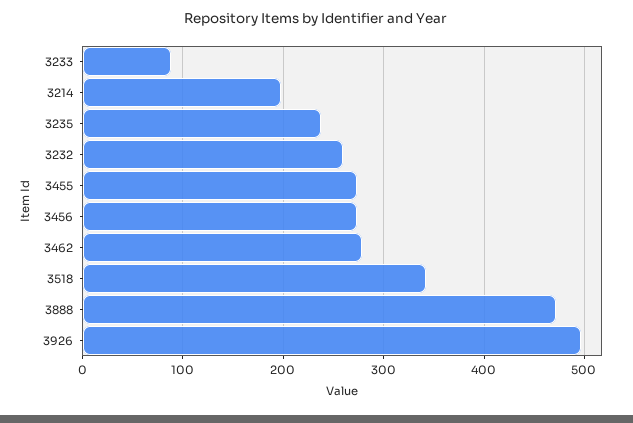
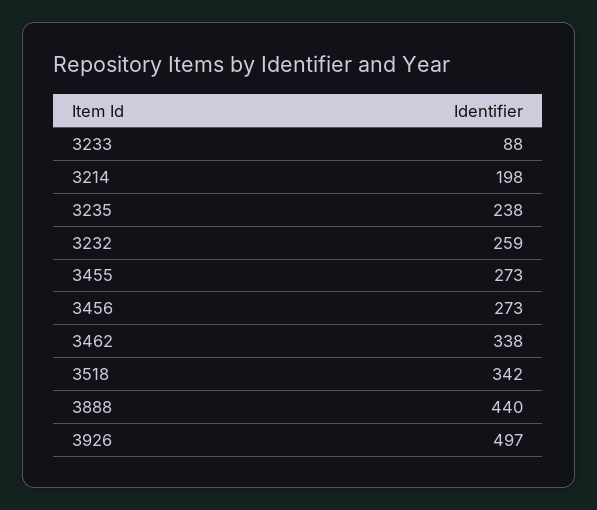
3462: 280 -> 338
3888: 470 -> 440

